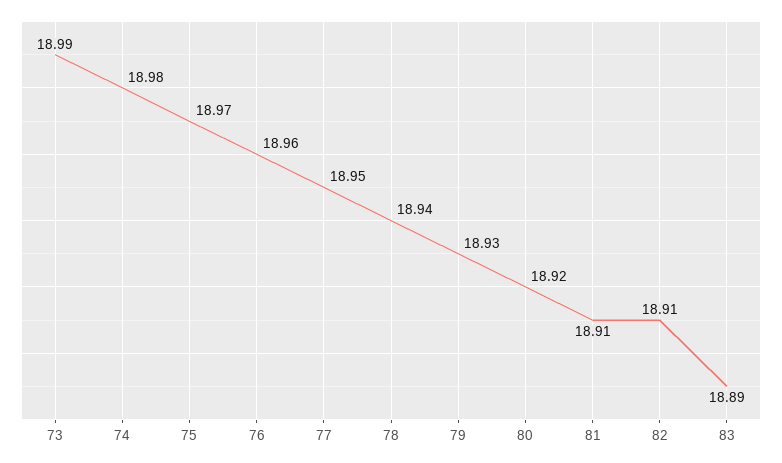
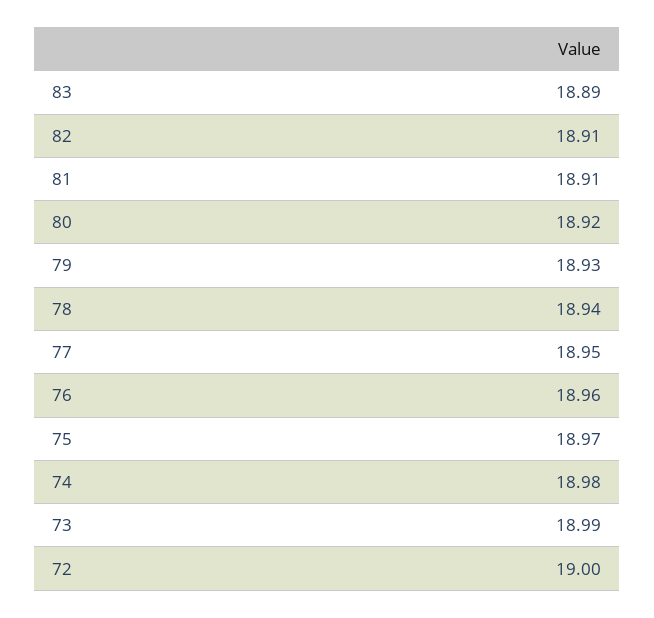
72: none -> 19

